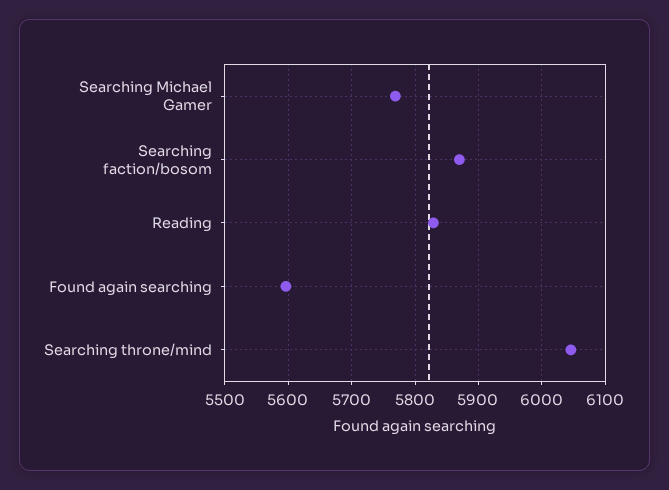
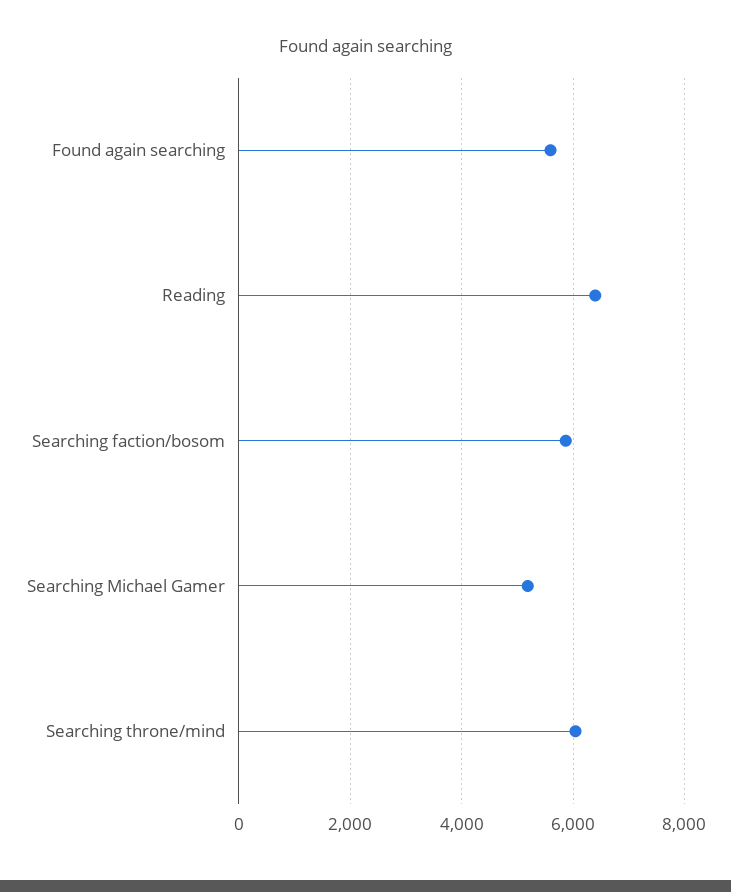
Searching Michael Gamer: 5770 -> 5200
Reading: 5830 -> 6400

